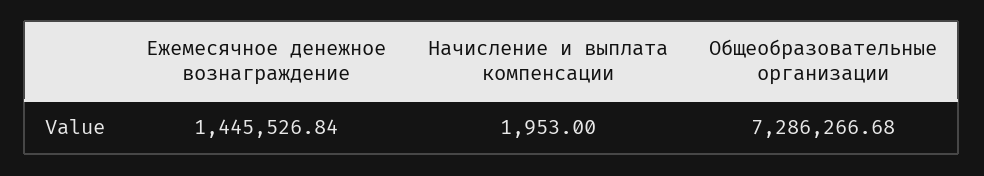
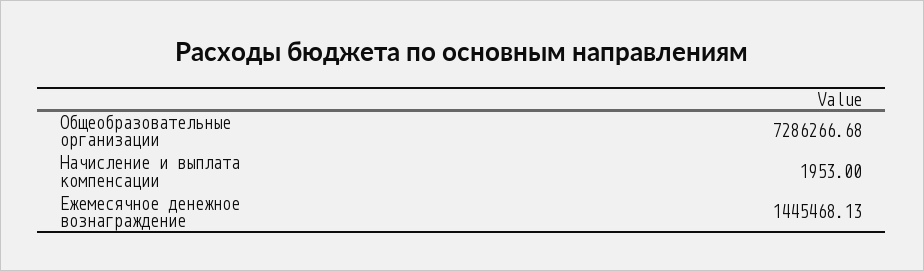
Ежемесячное денежное вознаграждение: 1445526.84 -> 1445468.13

